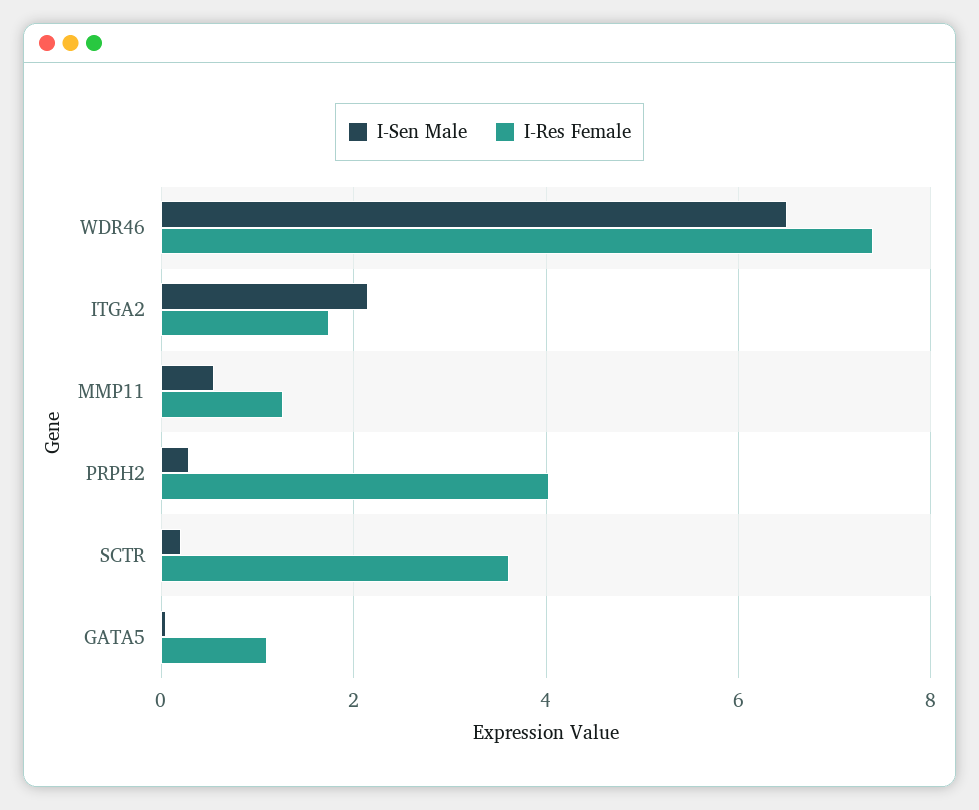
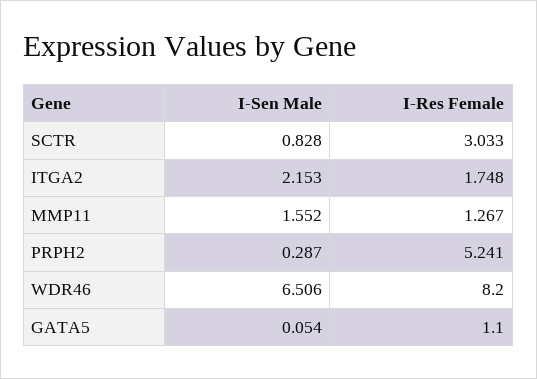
I-Res Female, WDR46: 7.4 -> 8.2
I-Sen Male, MMP11: 0.6 -> 1.552
I-Res Female, PRPH2: 4 -> 5.241
I-Sen Male, SCTR: 0.2 -> 0.828
I-Res Female, SCTR: 3.6 -> 3.033

